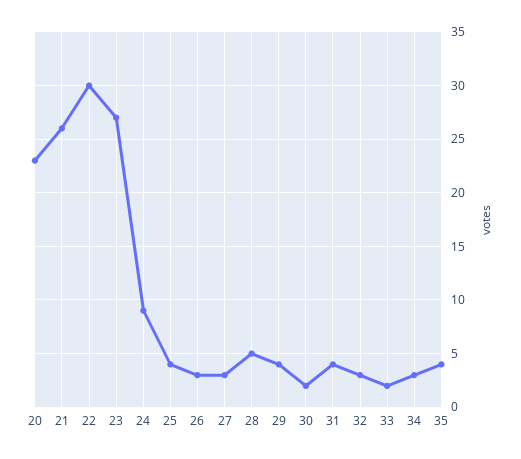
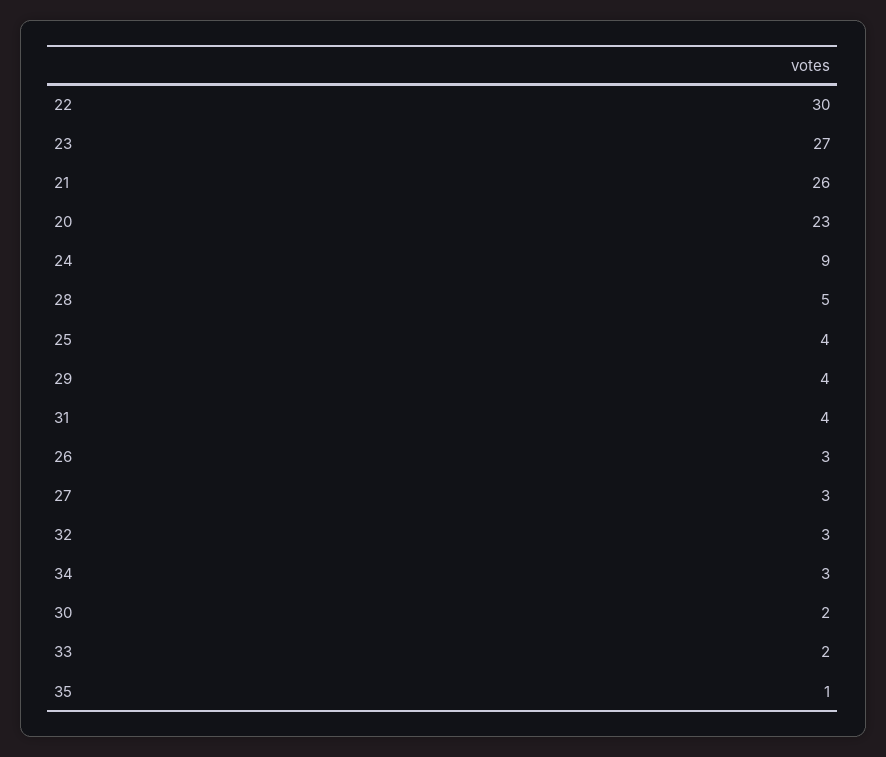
35: 4 -> 1

